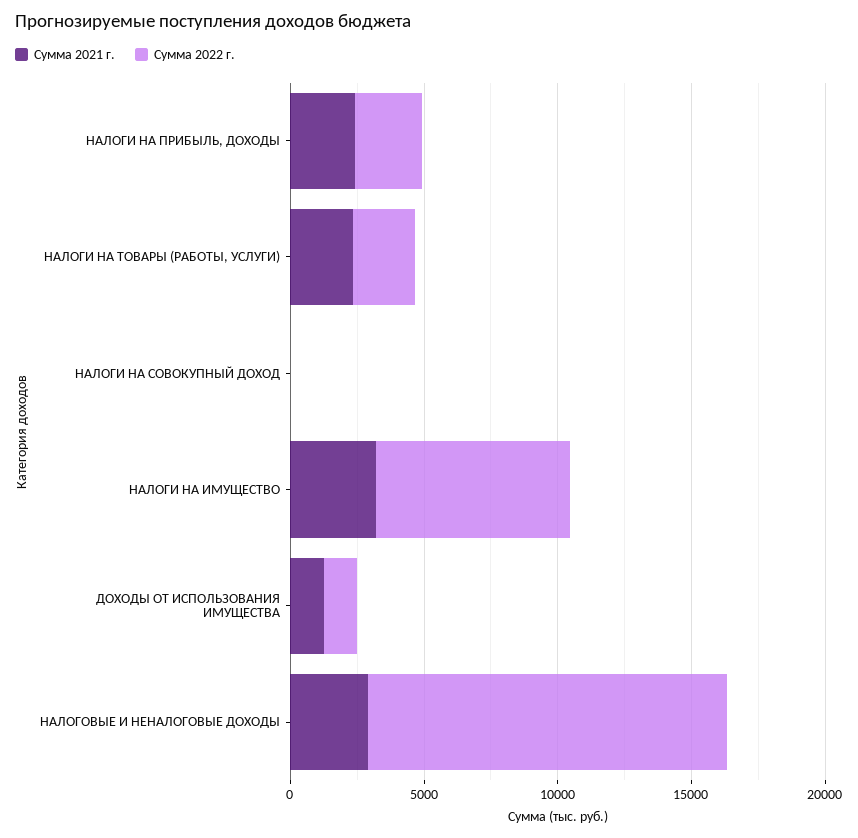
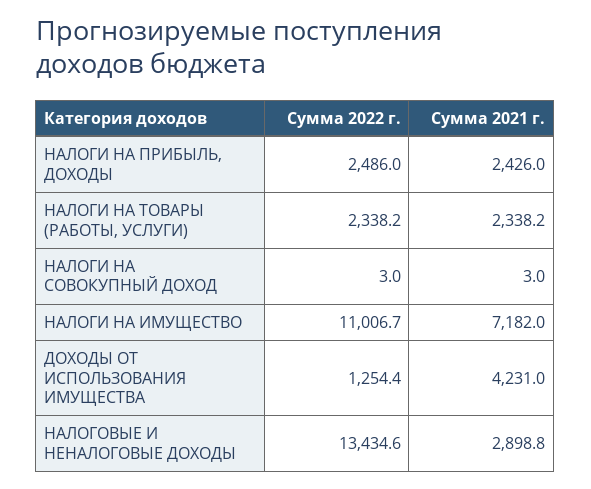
Сумма 2021 г., НАЛОГИ НА ИМУЩЕСТВО: 3000 -> 7182
Сумма 2022 г., НАЛОГИ НА ИМУЩЕСТВО: 7000 -> 11006.7
Сумма 2021 г., ДОХОДЫ ОТ ИСПОЛЬЗОВАНИЯ ИМУЩЕСТВА: 1000 -> 4231

